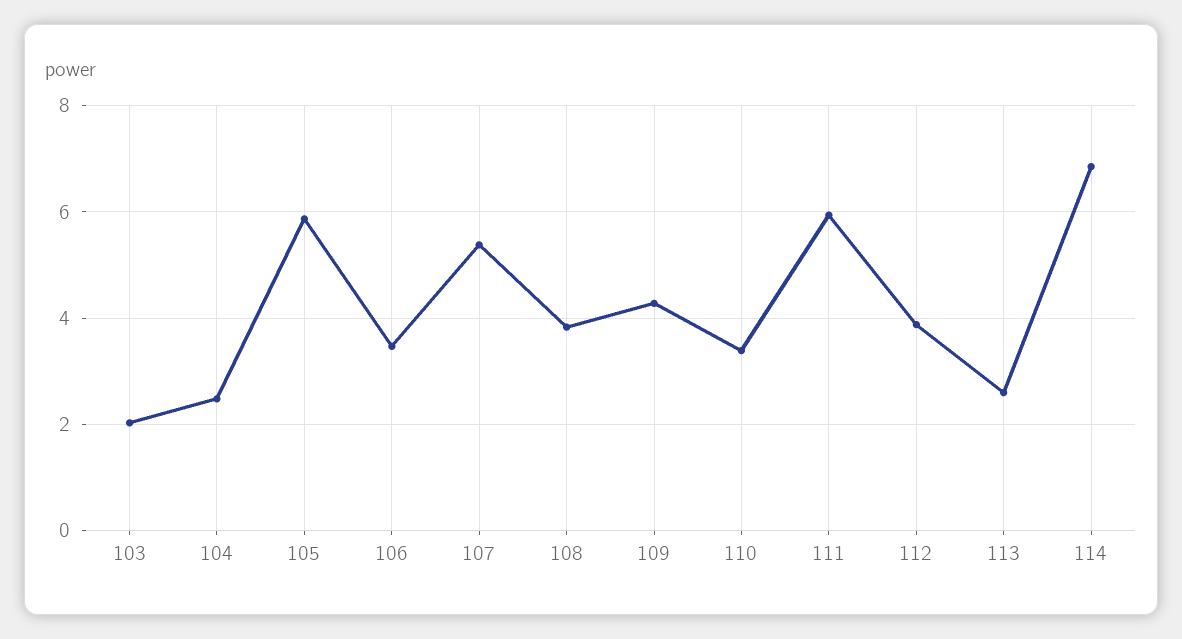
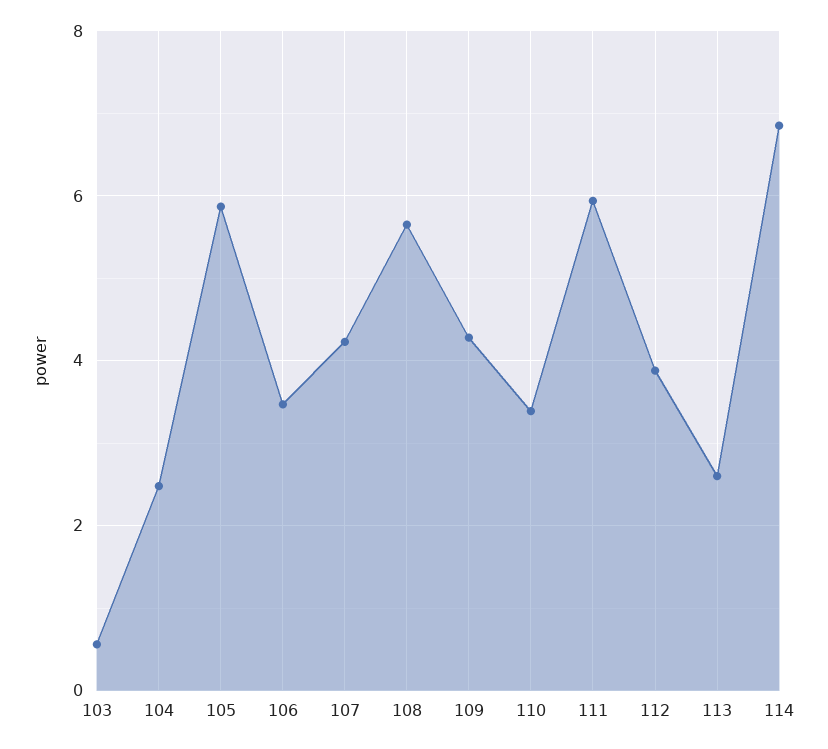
103: 2 -> 0.6
107: 5.4 -> 4.2
108: 3.8 -> 5.6

